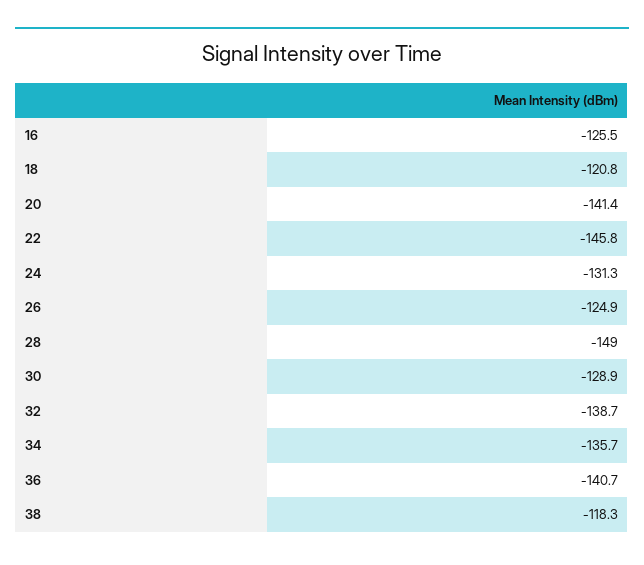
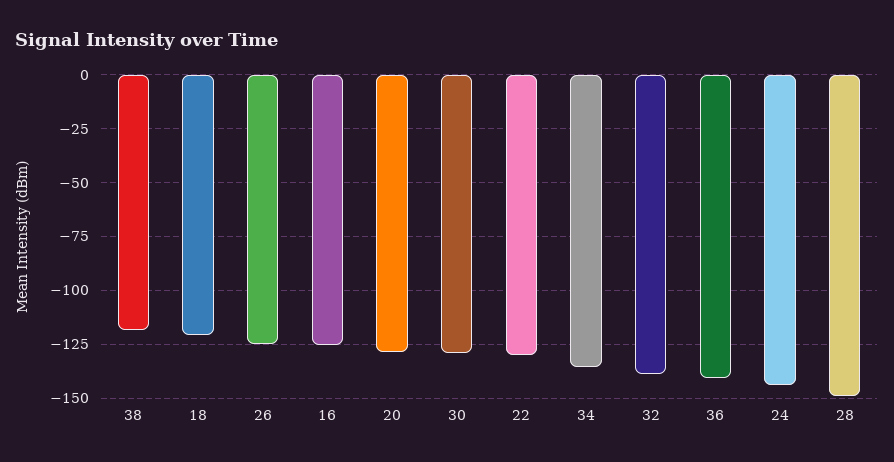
20: -141.4 -> -130
22: -145.8 -> -130
24: -131.3 -> -145

